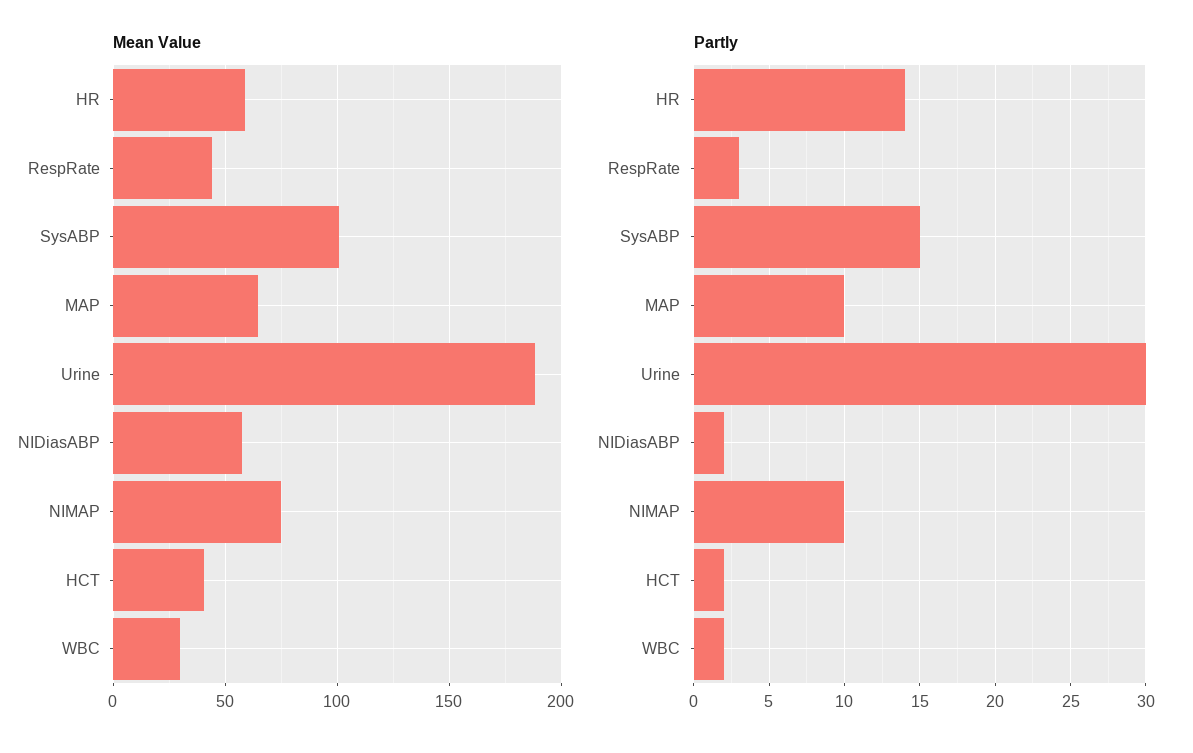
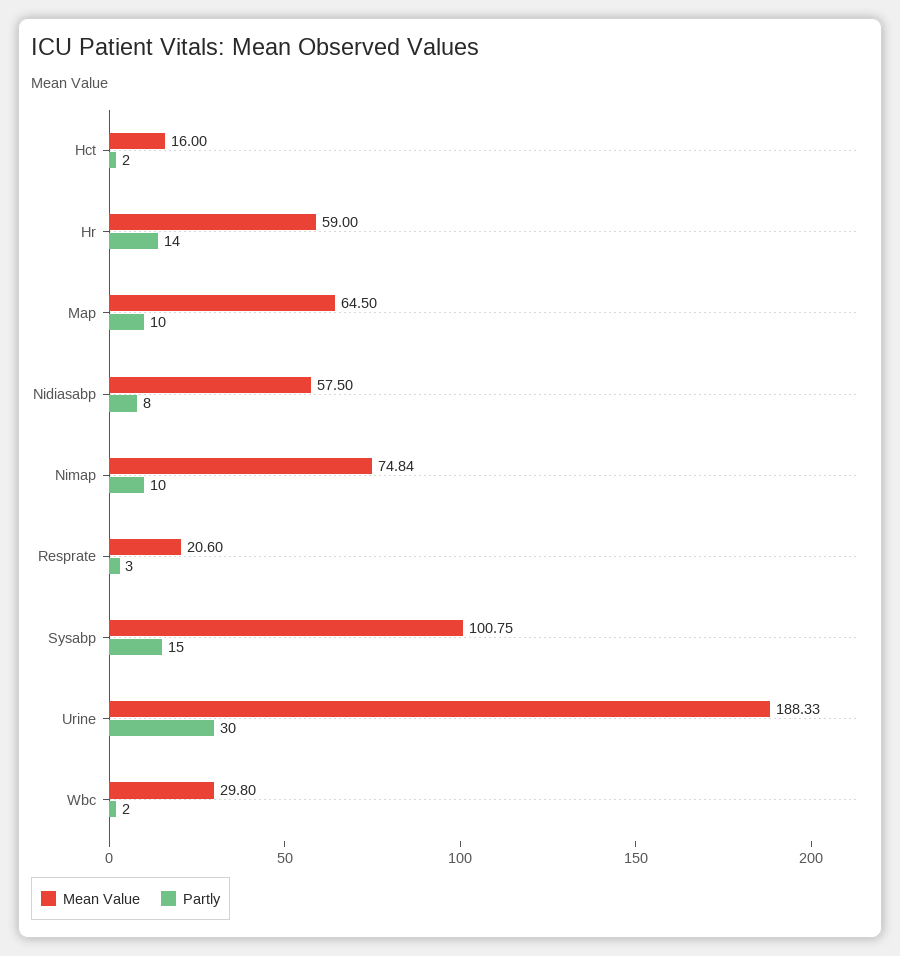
Mean Value, RespRate: 45 -> 20.6
Mean Value, HCT: 40 -> 16
Partly, NIDiasABP: 2 -> 8

